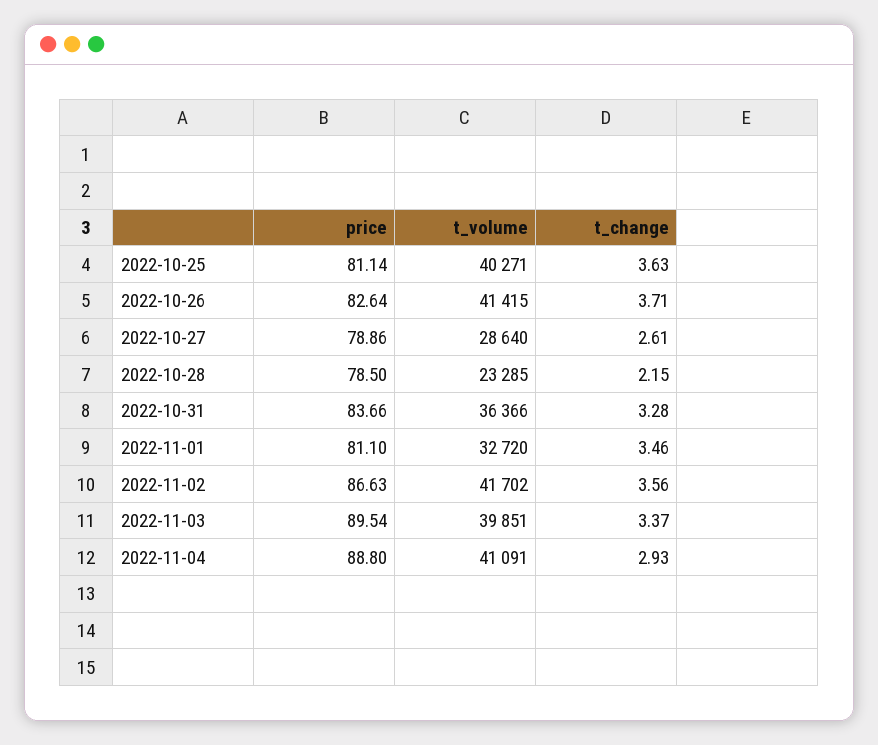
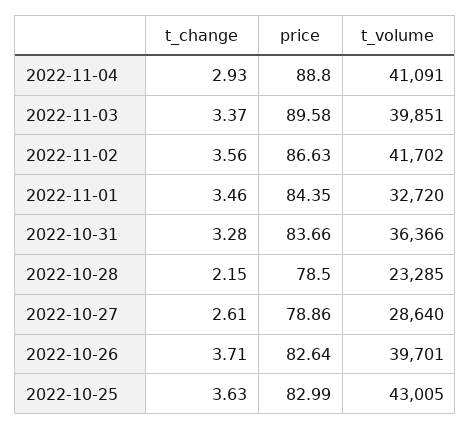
price, 2022-10-25: 81.14 -> 82.99
t_volume, 2022-10-25: 40271 -> 43005
t_volume, 2022-10-26: 41415 -> 39701
price, 2022-11-01: 81.1 -> 84.35
price, 2022-11-03: 89.54 -> 89.58

